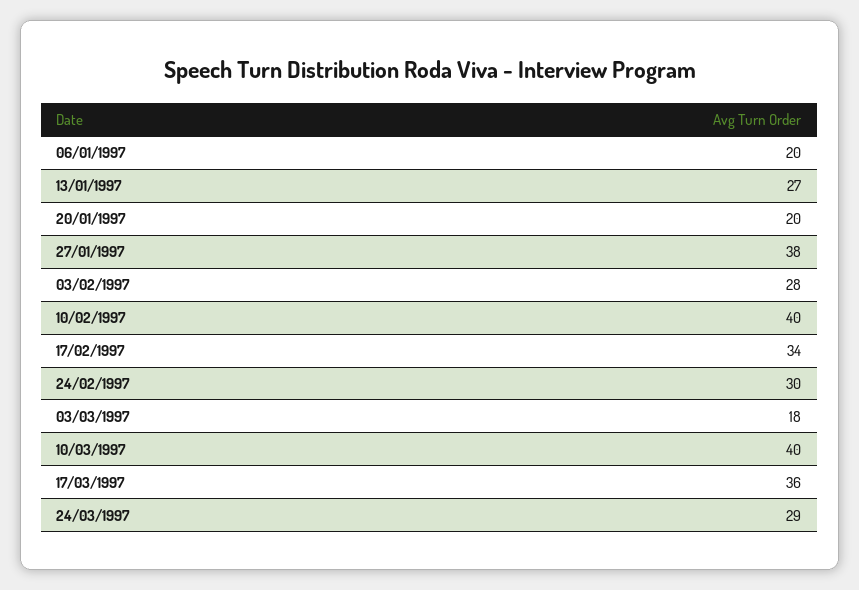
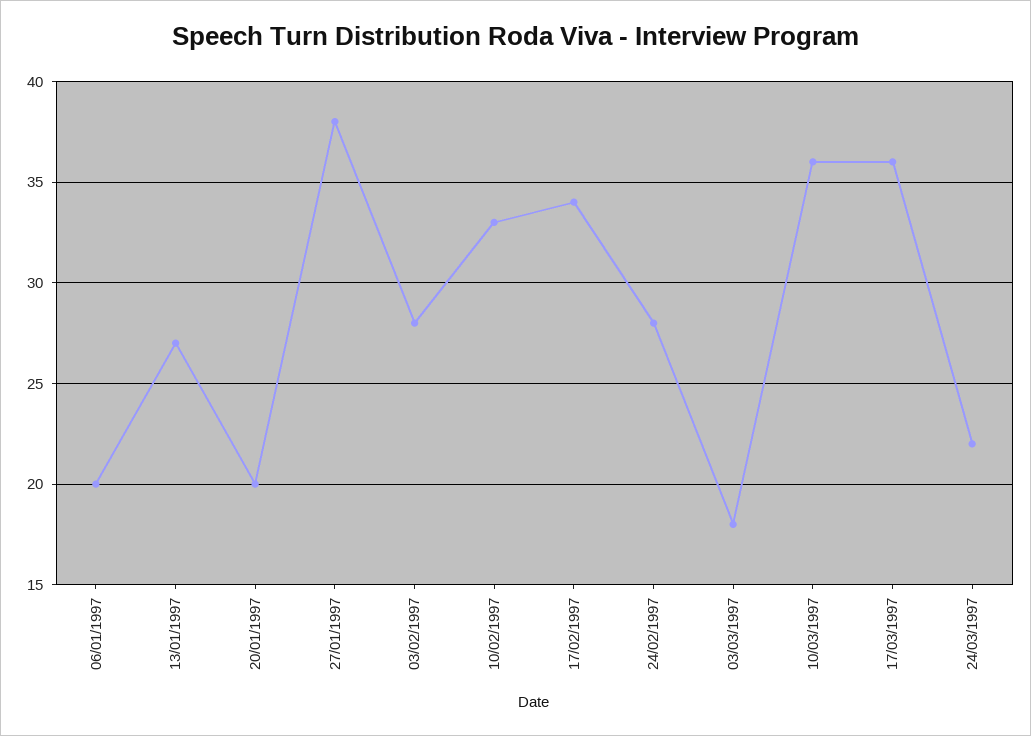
10/02/1997: 40 -> 33
24/02/1997: 30 -> 28
10/03/1997: 40 -> 36
24/03/1997: 29 -> 22

